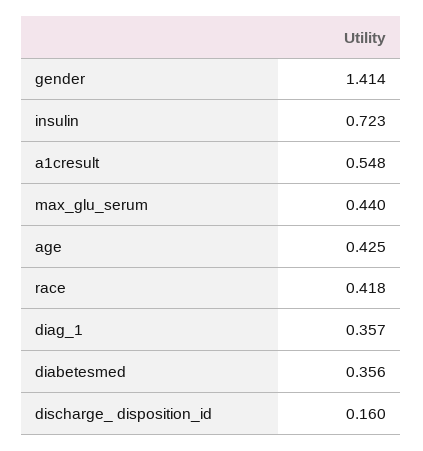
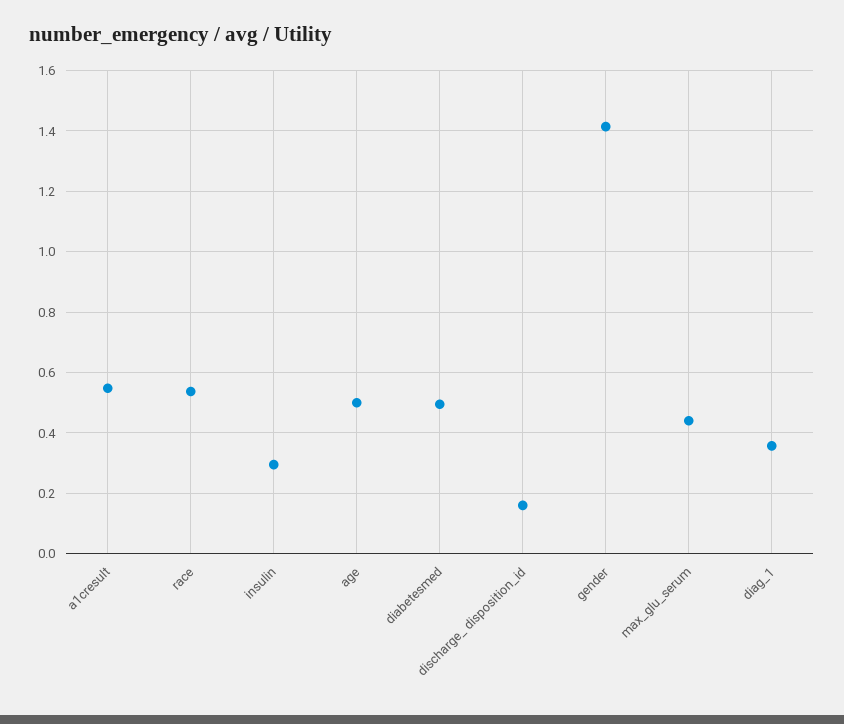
insulin: 0.723 -> 0.3
age: 0.425 -> 0.5
race: 0.418 -> 0.54
diabetesmed: 0.356 -> 0.5

